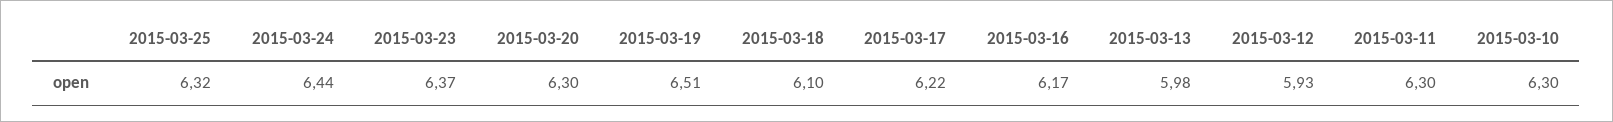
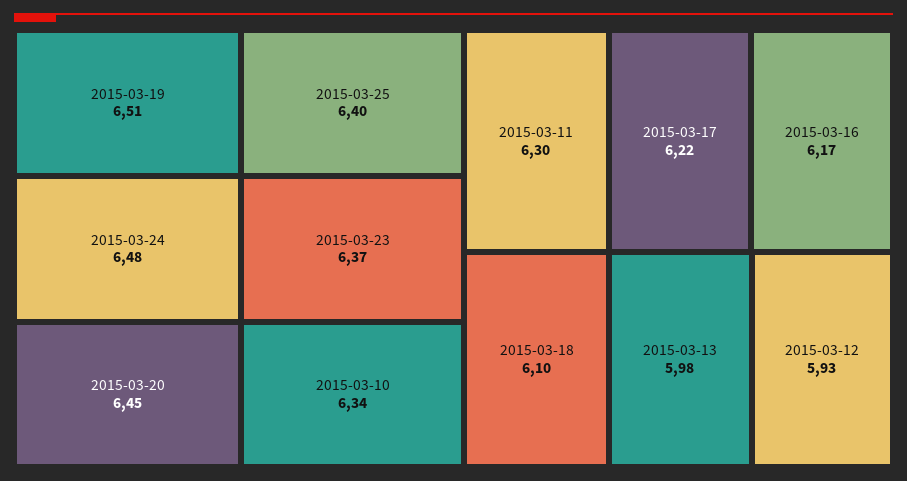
2015-03-25: 6.32 -> 6.4
2015-03-24: 6.44 -> 6.48
2015-03-20: 6.3 -> 6.45
2015-03-10: 6.3 -> 6.34

